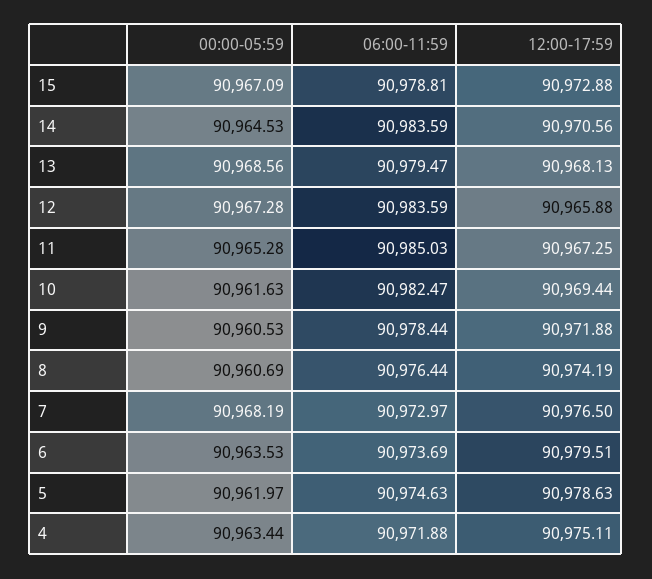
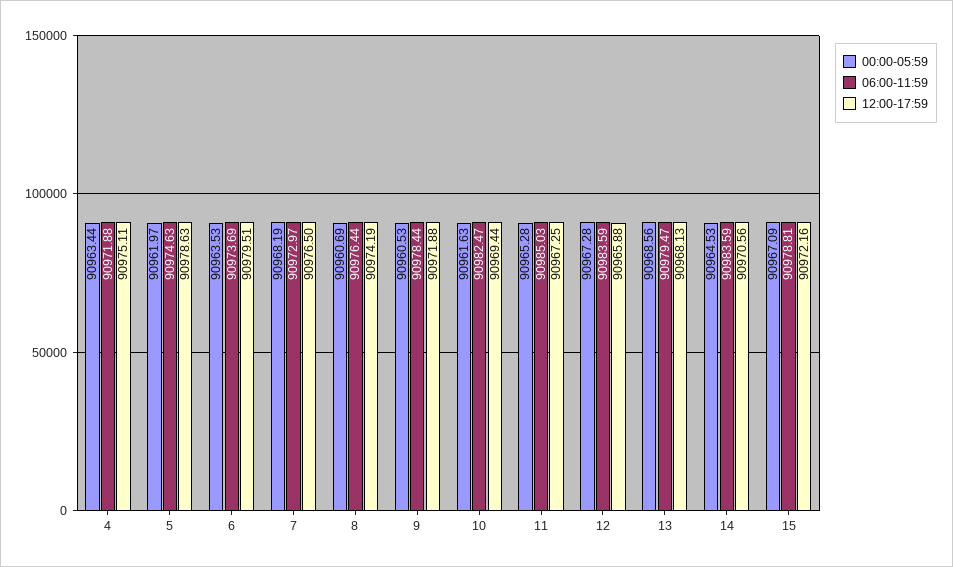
12:00-17:59, 15: 90972.88 -> 90972.16

